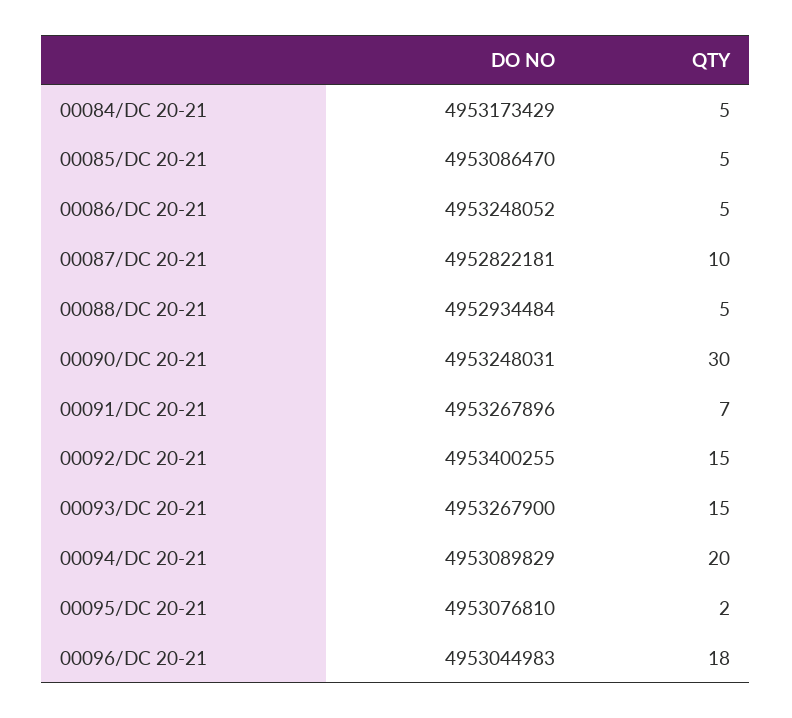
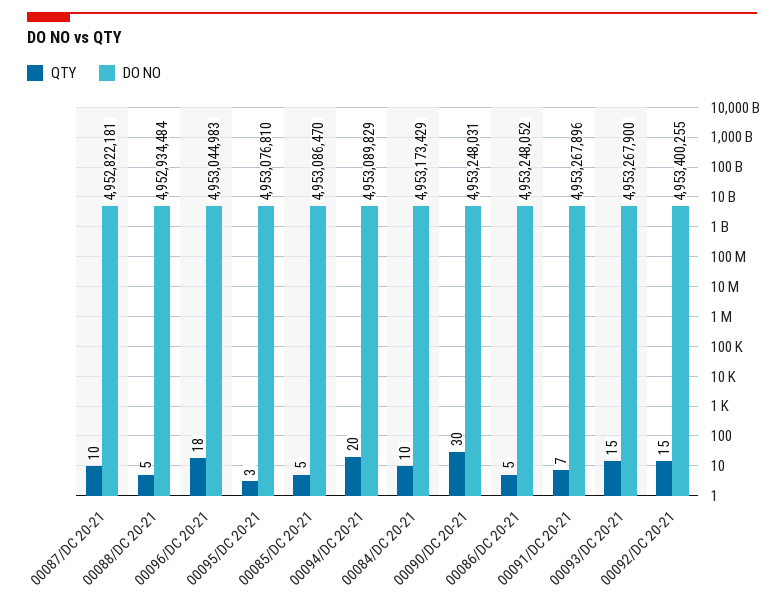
QTY, 00084/DC 20-21: 5 -> 10
QTY, 00095/DC 20-21: 2 -> 3

